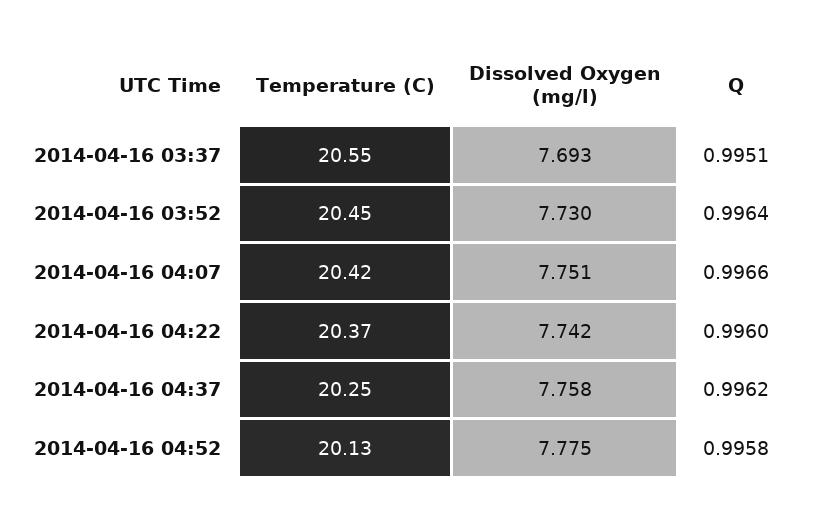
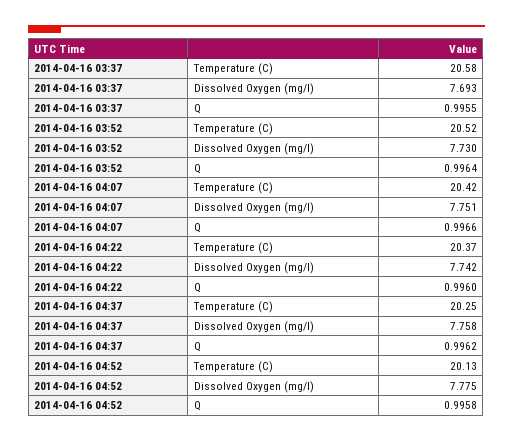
Temperature (C), 2014-04-16 03:37: 20.55 -> 20.58
Q, 2014-04-16 03:37: 0.9951 -> 0.9955
Temperature (C), 2014-04-16 03:52: 20.45 -> 20.52

